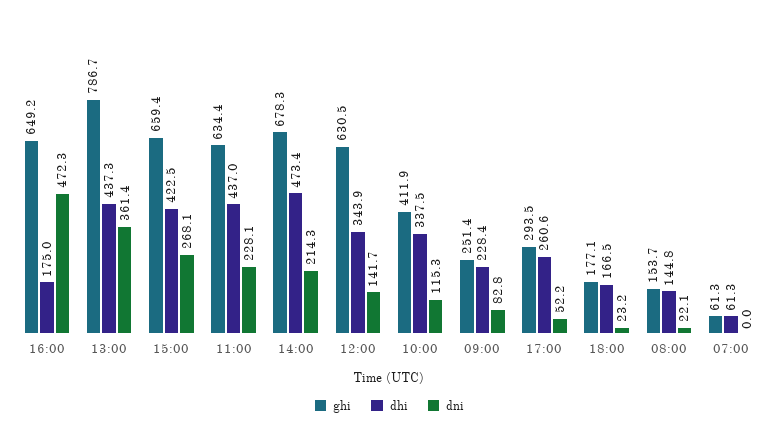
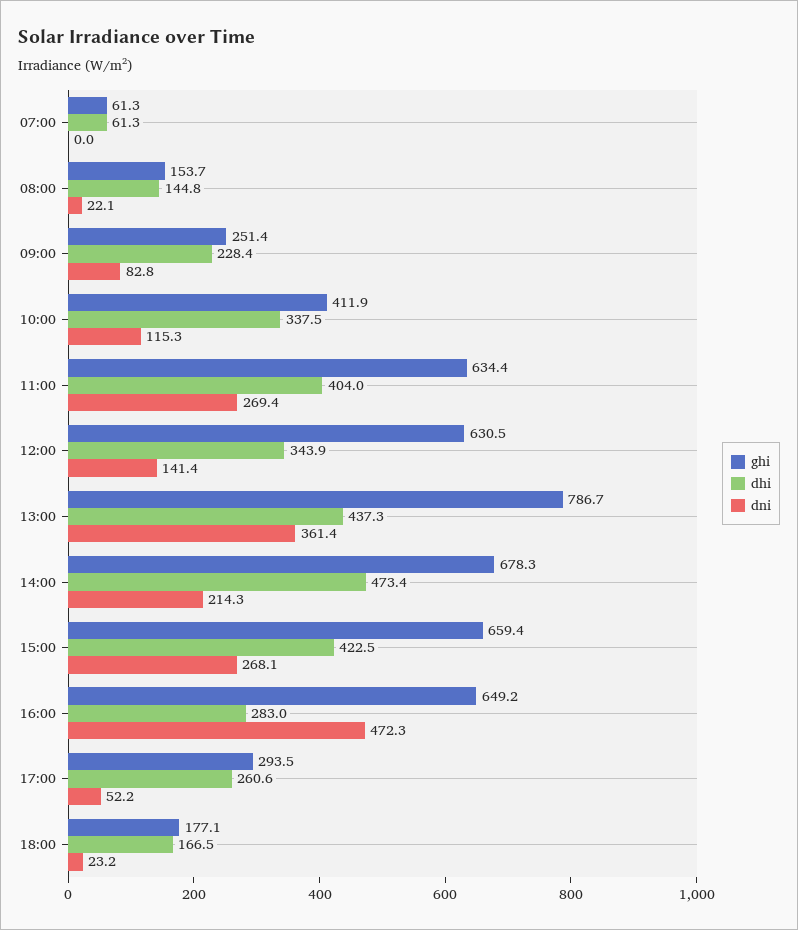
dhi, 16:00: 175 -> 283
dhi, 11:00: 437 -> 404
dni, 11:00: 228.1 -> 269.4
dni, 12:00: 141.7 -> 141.4

